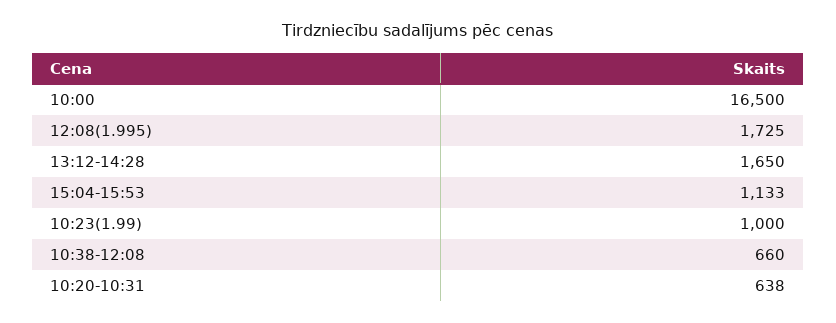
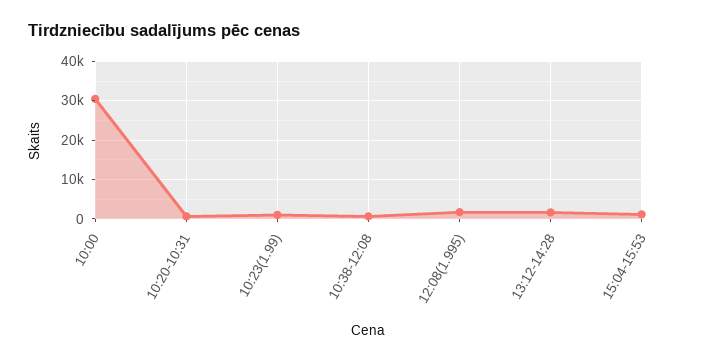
10:00: 16500 -> 30000

